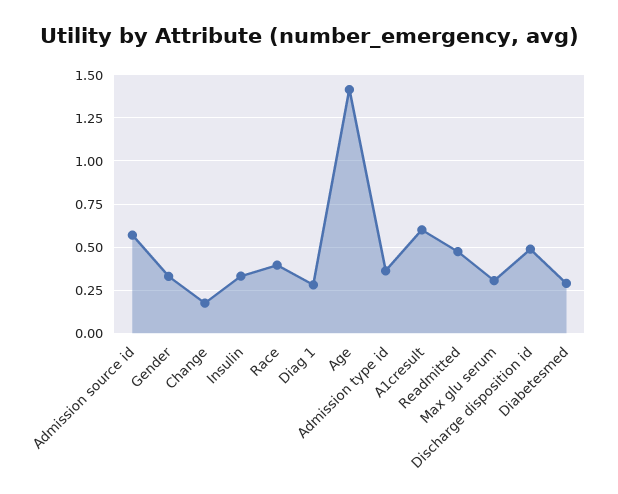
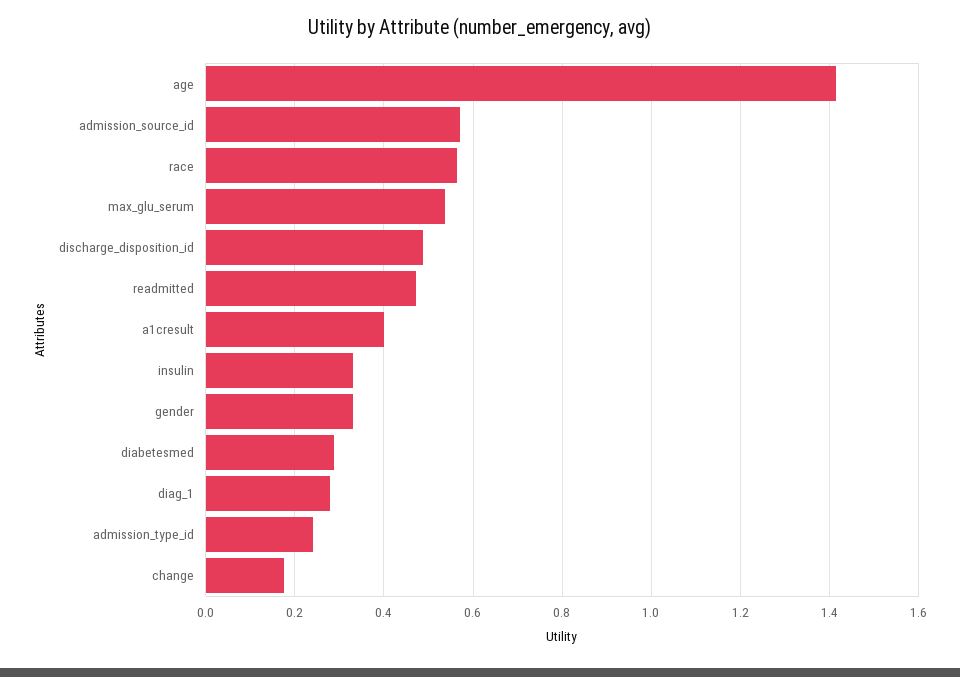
Race: 0.4 -> 0.56
Admission type id: 0.35 -> 0.24
A1cresult: 0.6 -> 0.4
Max glu serum: 0.3 -> 0.54

